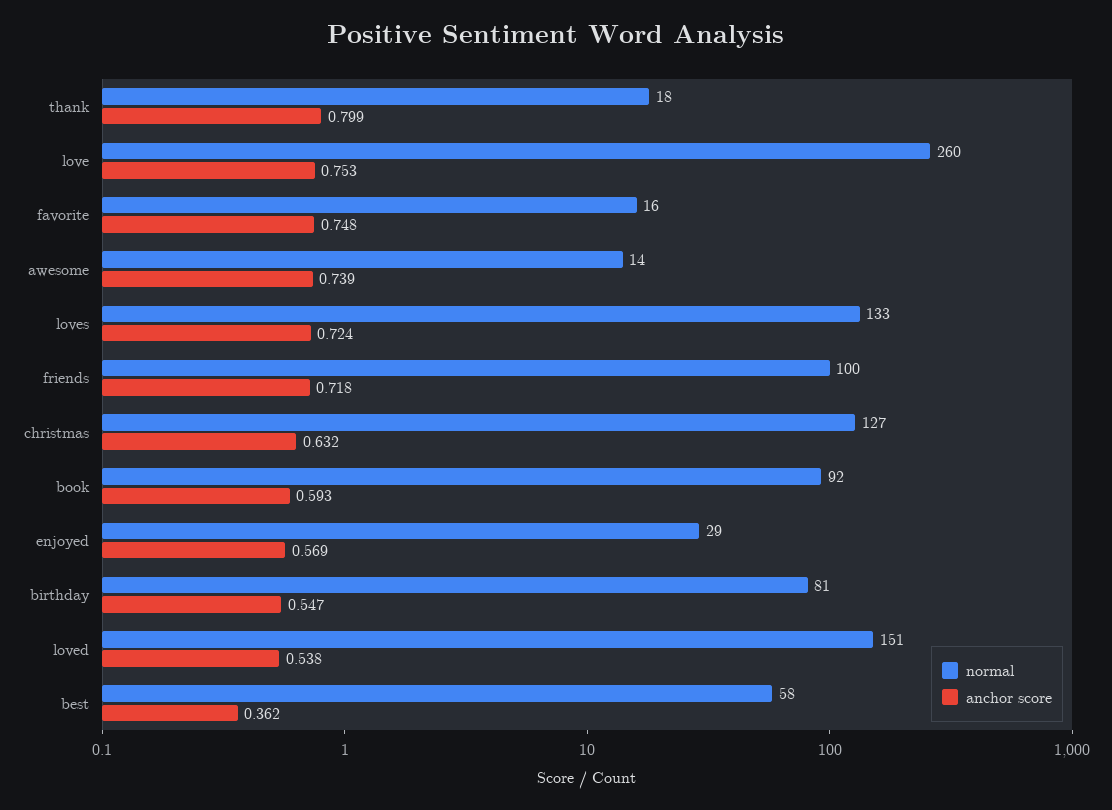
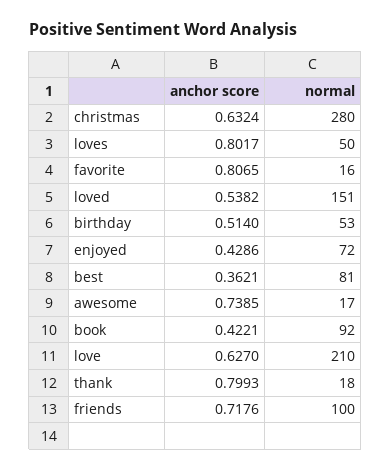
normal, love: 260 -> 210
anchor score, love: 0.753 -> 0.627
anchor score, favorite: 0.748 -> 0.8065
normal, awesome: 14 -> 17
normal, loves: 133 -> 50
anchor score, loves: 0.724 -> 0.8017
normal, christmas: 127 -> 280
anchor score, book: 0.593 -> 0.4221
normal, enjoyed: 29 -> 72
anchor score, enjoyed: 0.569 -> 0.4286
normal, birthday: 81 -> 53
anchor score, birthday: 0.547 -> 0.514
normal, best: 58 -> 81

